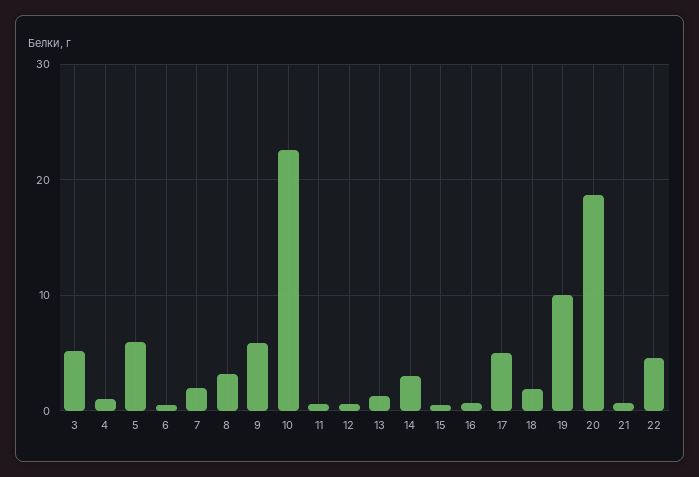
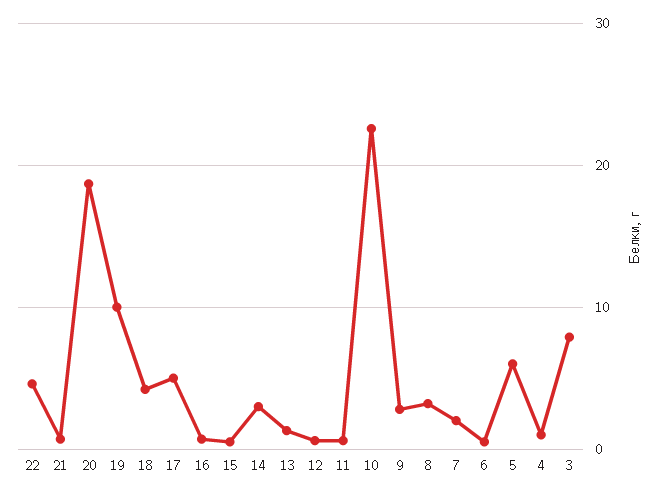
3: 5 -> 8
9: 6 -> 3
18: 2 -> 4

